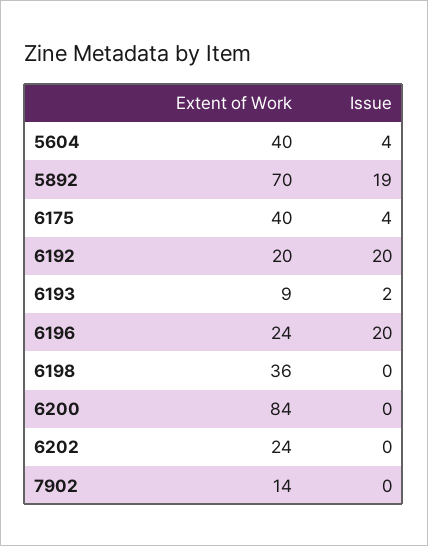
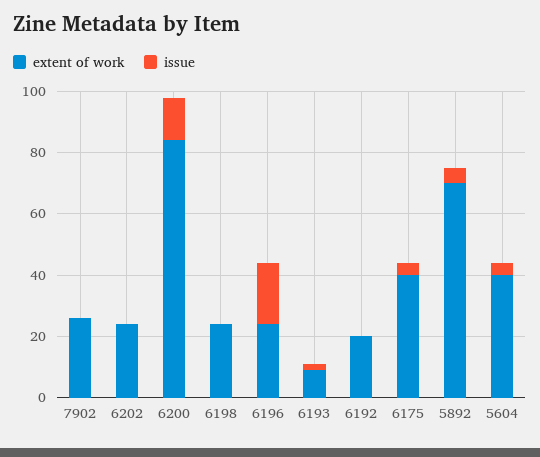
Issue, 5892: 19 -> 5
Issue, 6192: 20 -> 0
Extent of Work, 6198: 36 -> 25
Issue, 6200: 0 -> 15
Extent of Work, 7902: 14 -> 25

